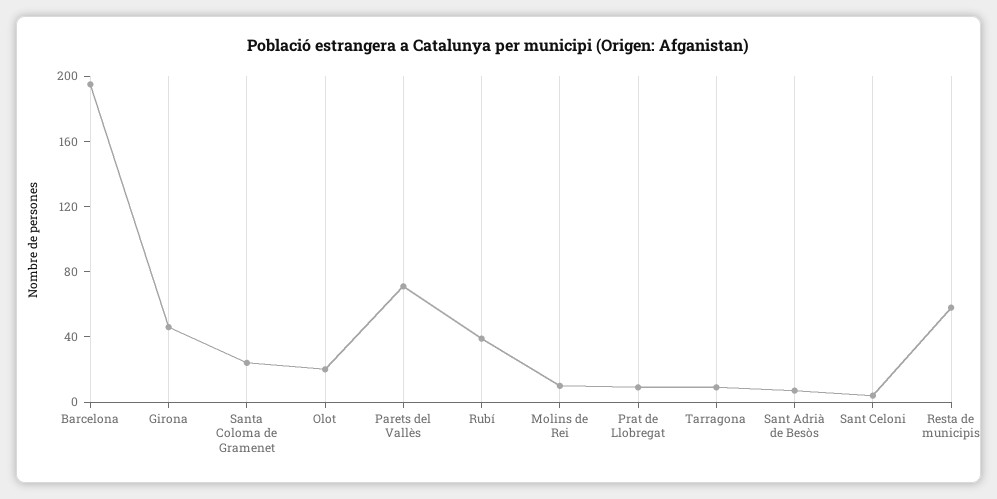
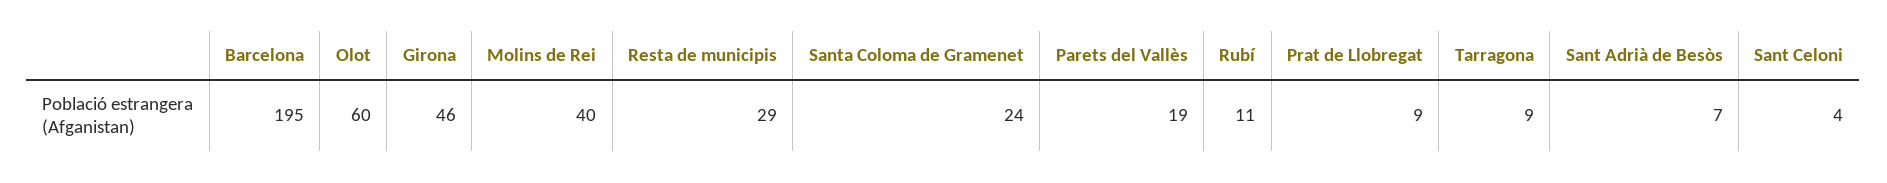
Olot: 20 -> 60
Parets del Vallès: 70 -> 19
Rubí: 40 -> 11
Molins de Rei: 10 -> 40
Resta de municipis: 60 -> 29

